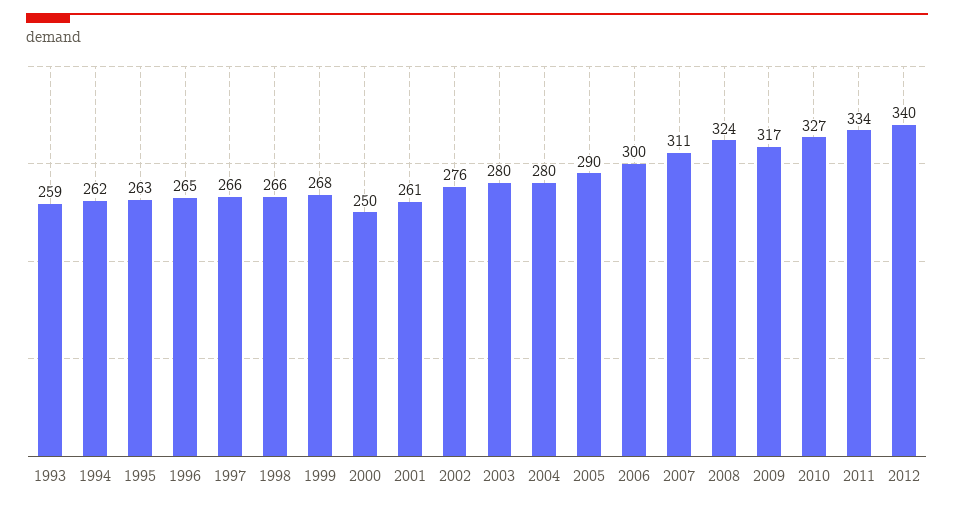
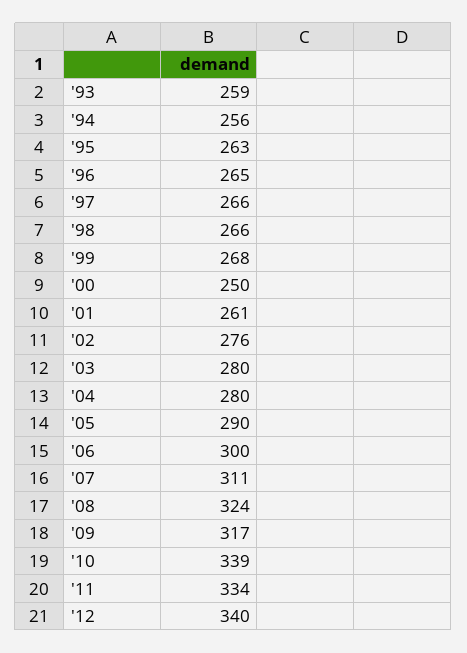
1994: 262 -> 256
2010: 327 -> 339

